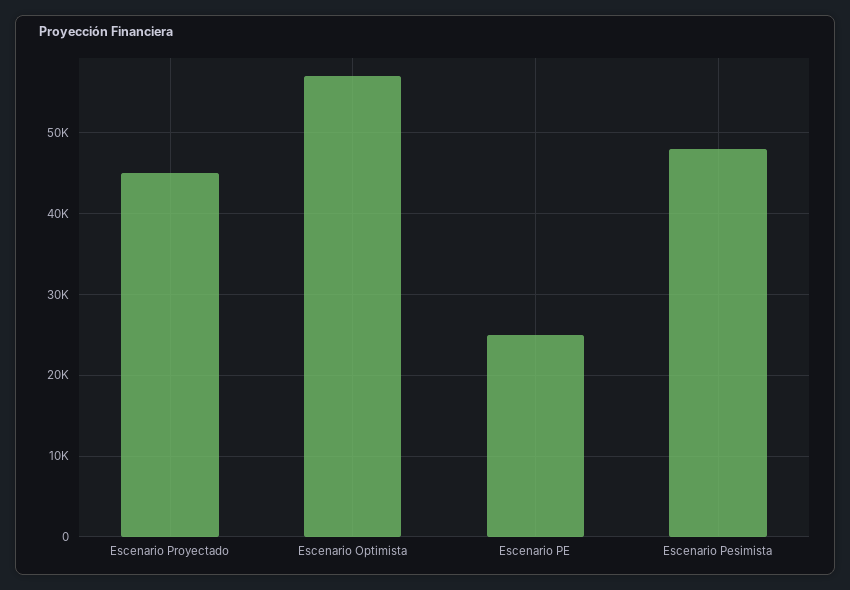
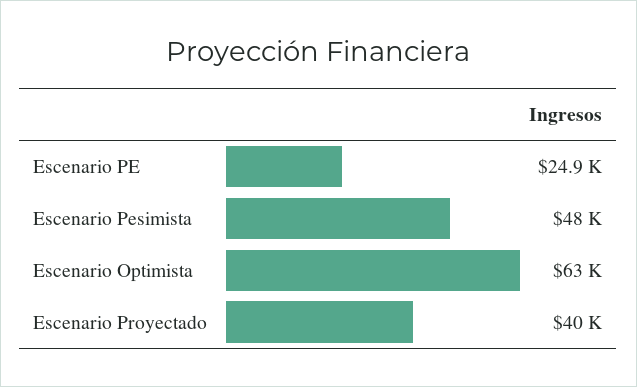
Escenario Proyectado: 45000 -> 40000
Escenario Optimista: 57000 -> 63000

